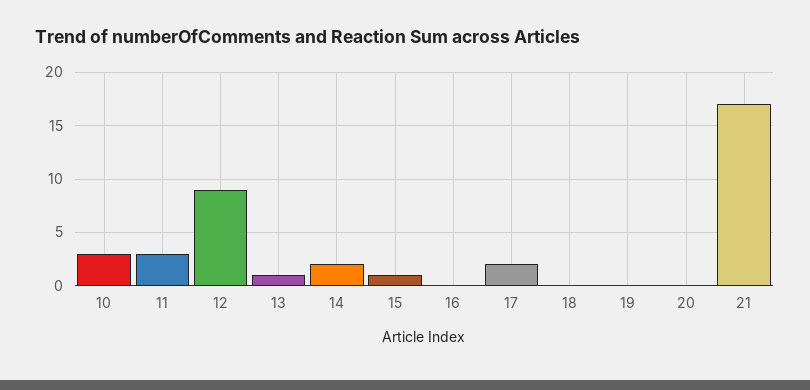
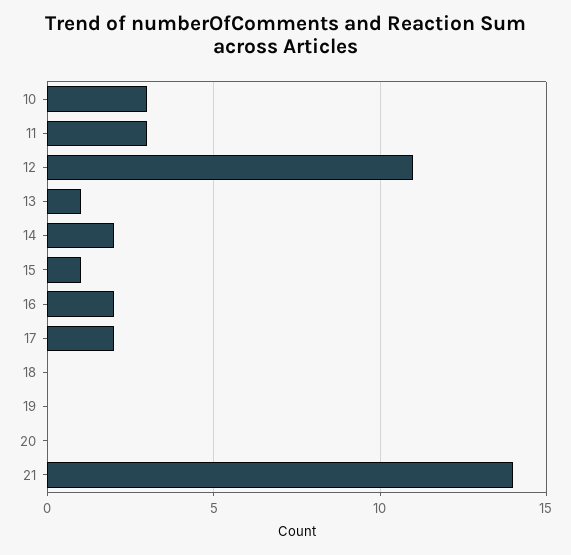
12: 9 -> 11
16: 0 -> 2
21: 17 -> 14

